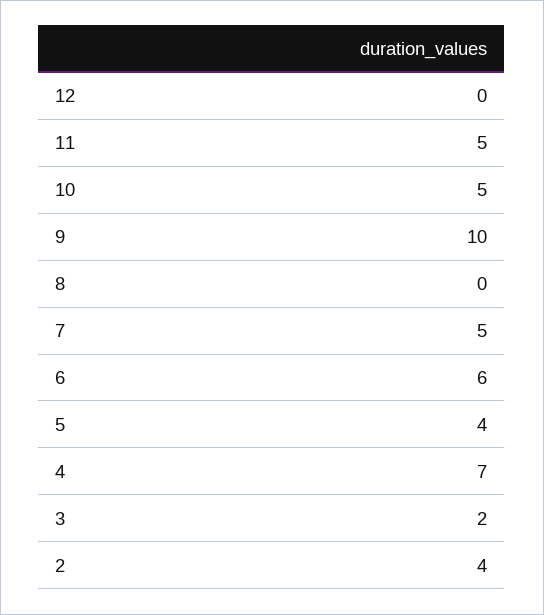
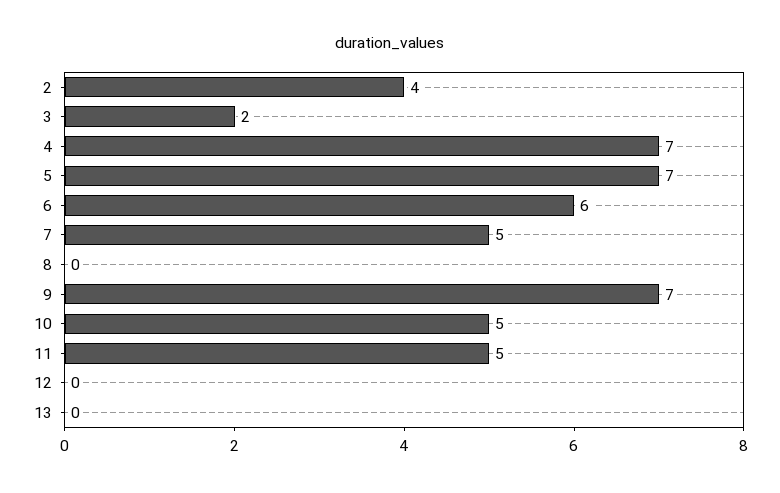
9: 10 -> 7
5: 4 -> 7
13: none -> 0

